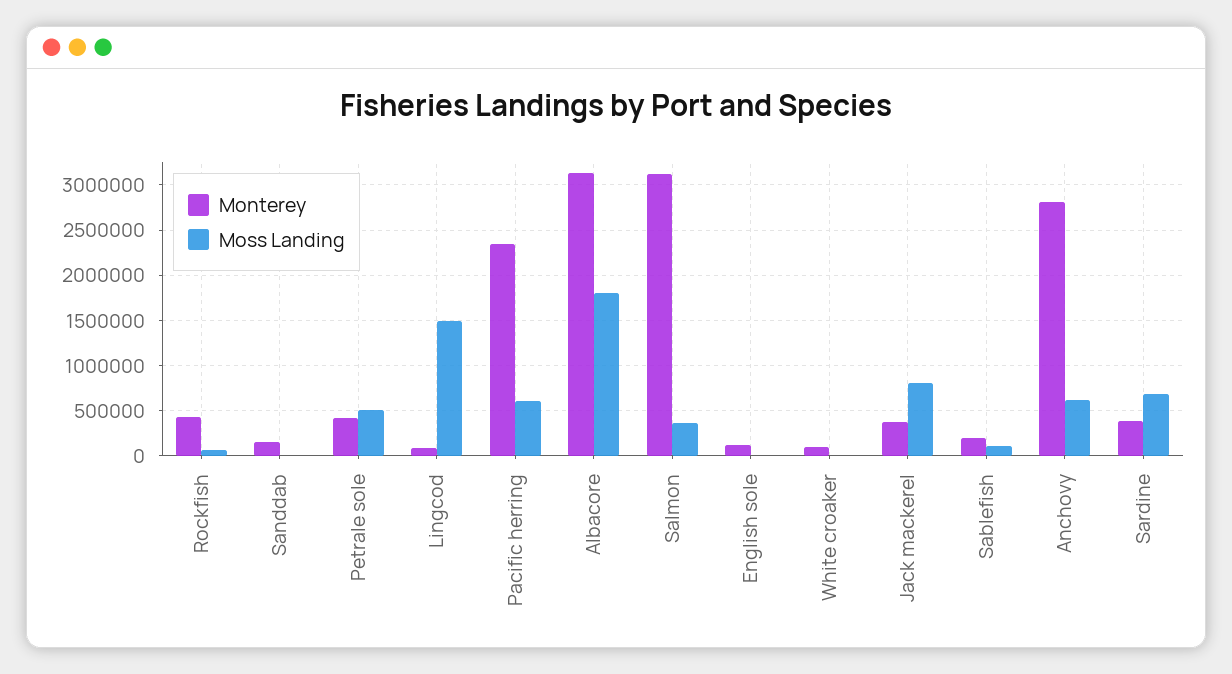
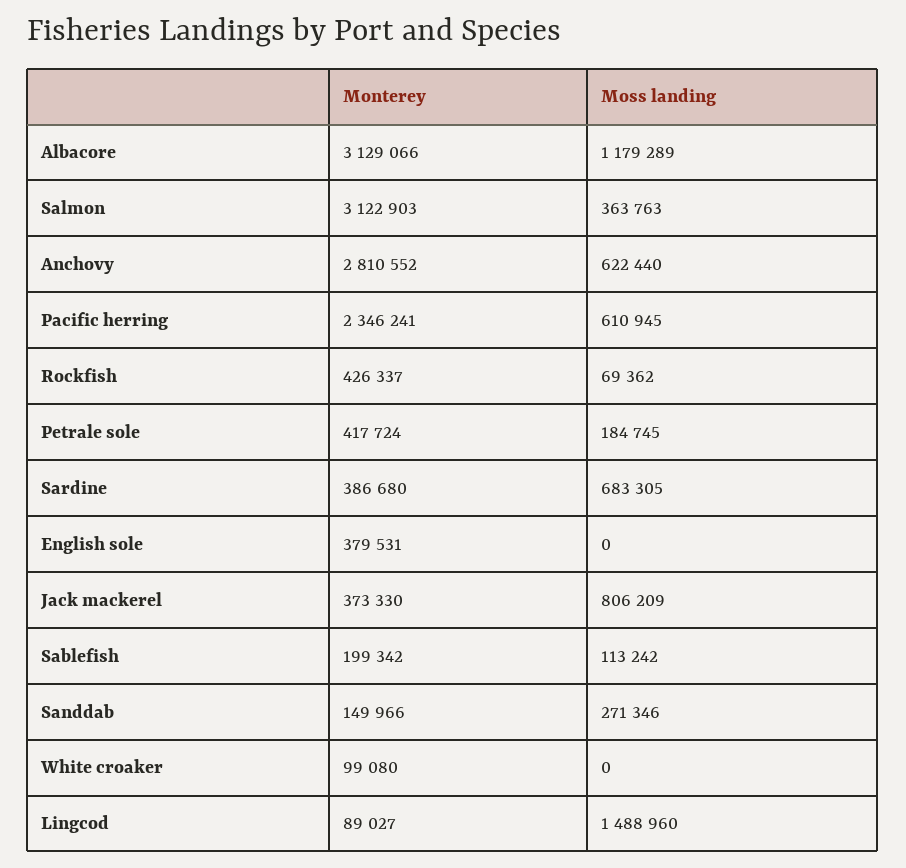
Moss Landing, Sanddab: 0 -> 271346
Moss Landing, Petrale sole: 500000 -> 184745
Moss Landing, Albacore: 1800000 -> 1179289
Monterey, English sole: 100000 -> 379531

